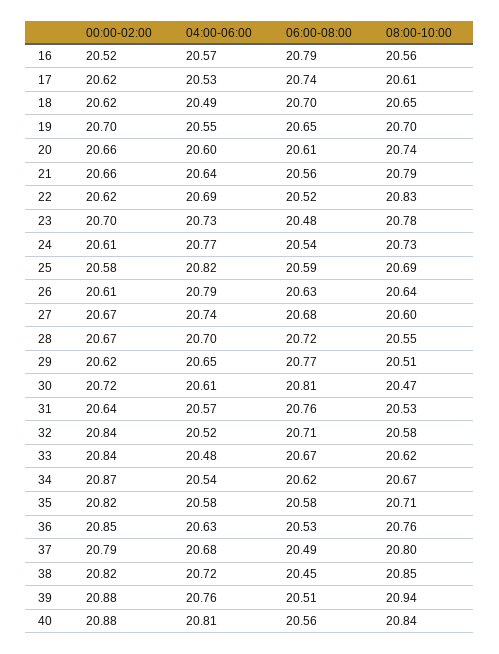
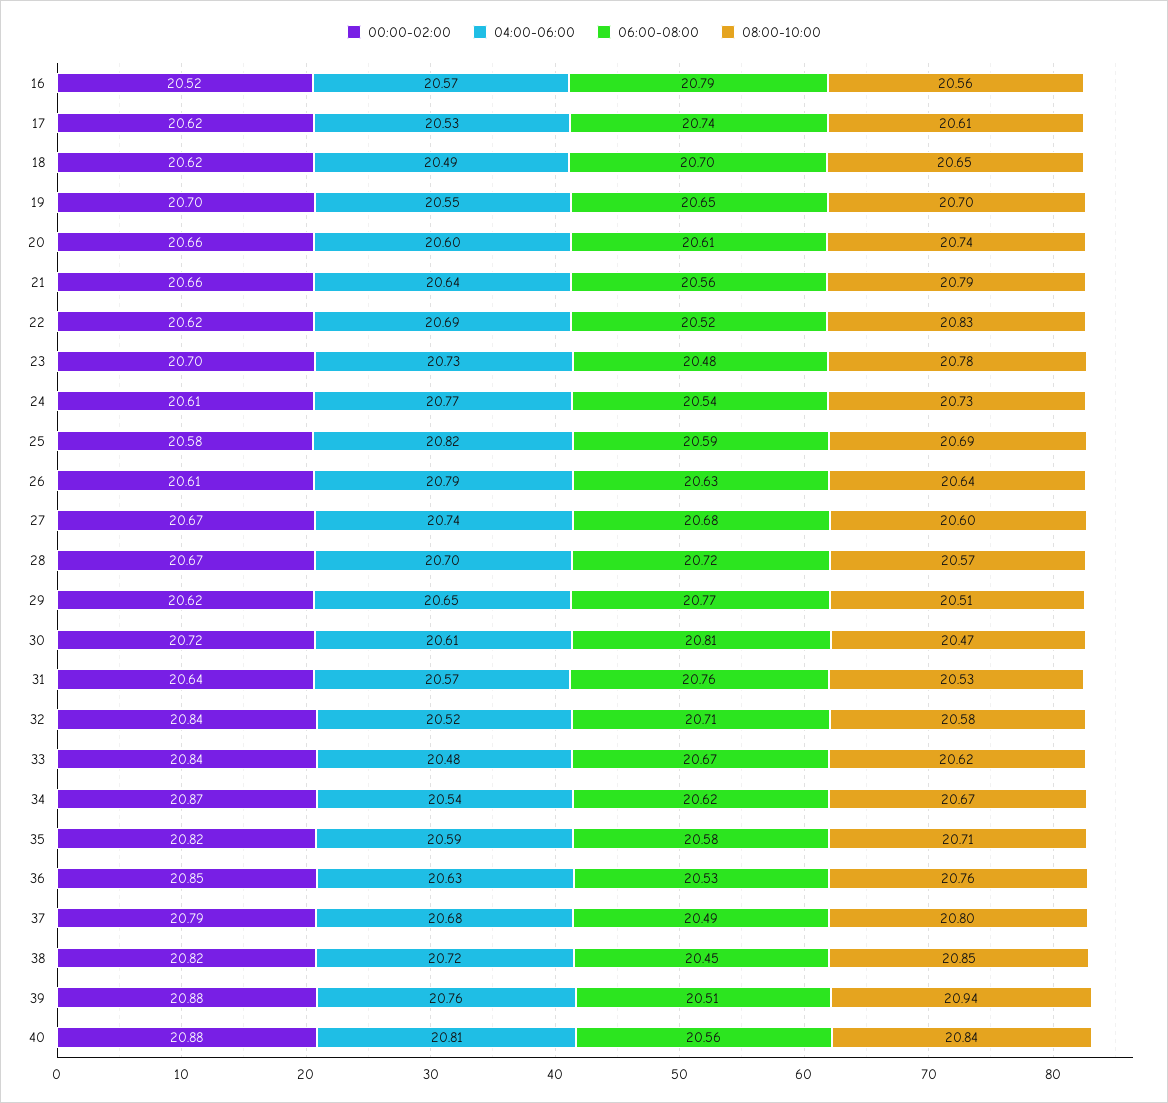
08:00-10:00, 28: 20.55 -> 20.57
04:00-06:00, 35: 20.58 -> 20.59

